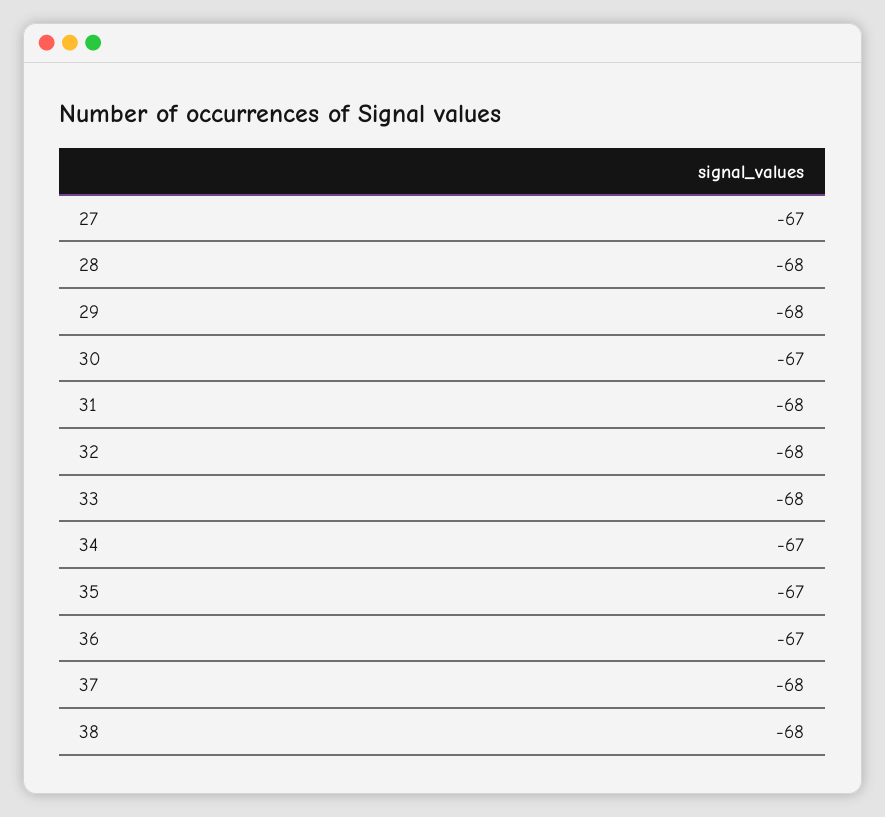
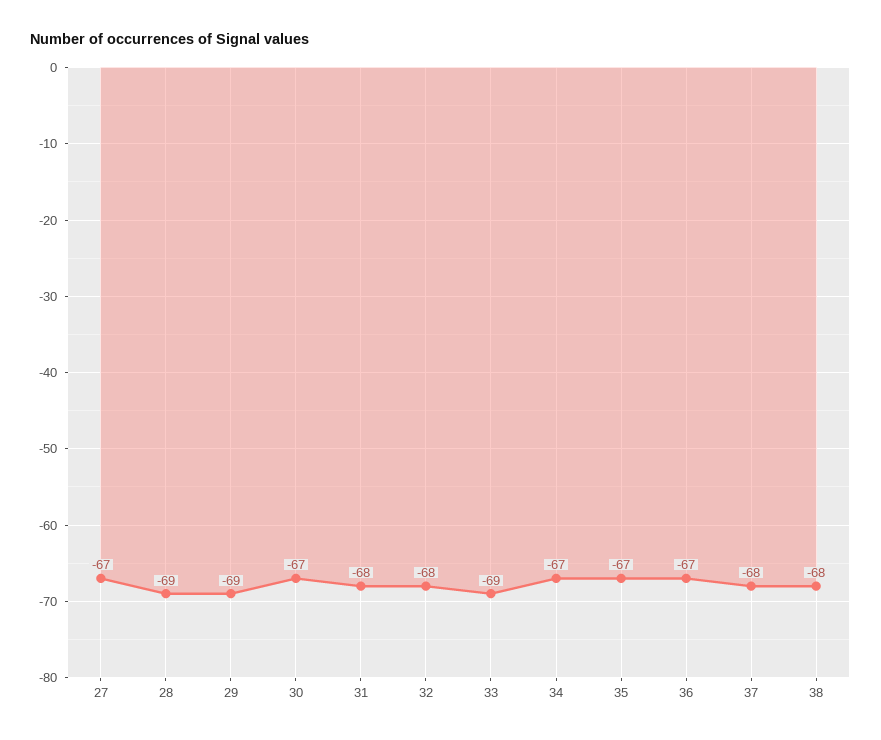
28: -68 -> -69
29: -68 -> -69
33: -68 -> -69

